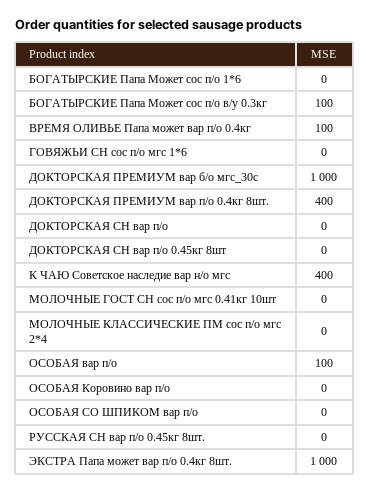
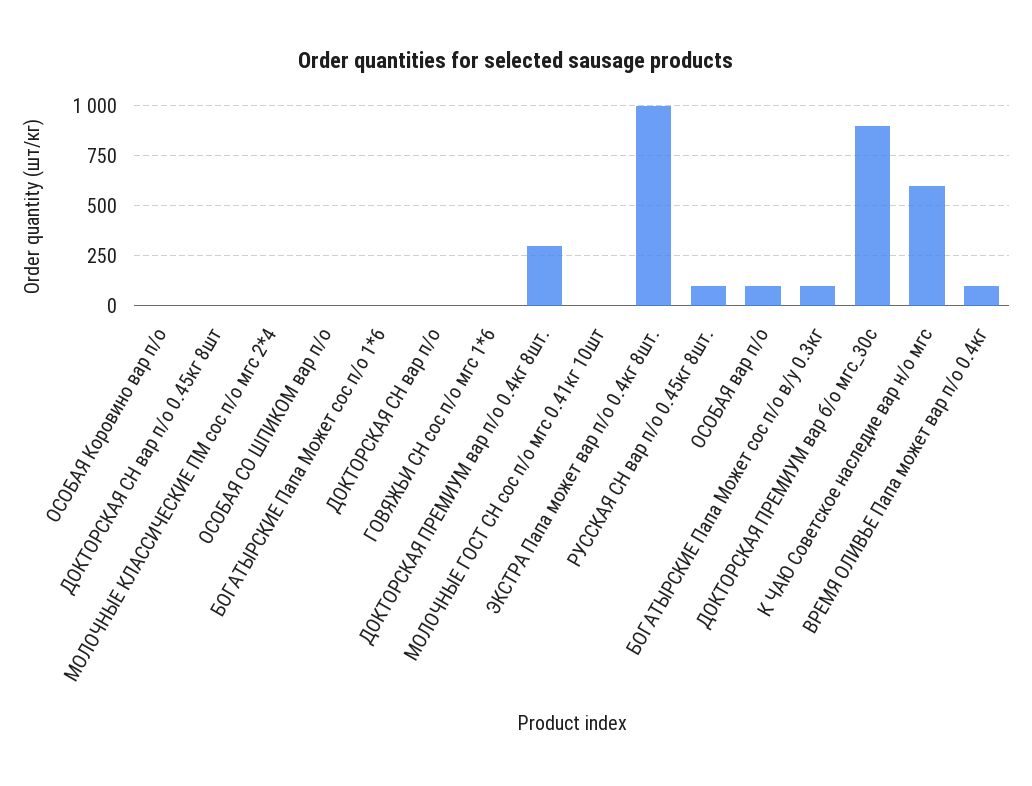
ДОКТОРСКАЯ ПРЕМИУМ вар б/о мгс_30с: 1000 -> 900
ДОКТОРСКАЯ ПРЕМИУМ вар п/о 0.4кг 8шт.: 400 -> 300
К ЧАЮ Советское наследие вар н/о мгс: 400 -> 600
РУССКАЯ СН вар п/о 0.45кг 8шт.: 0 -> 100

